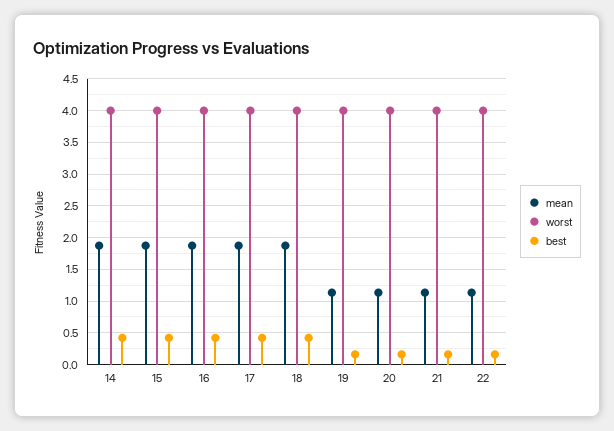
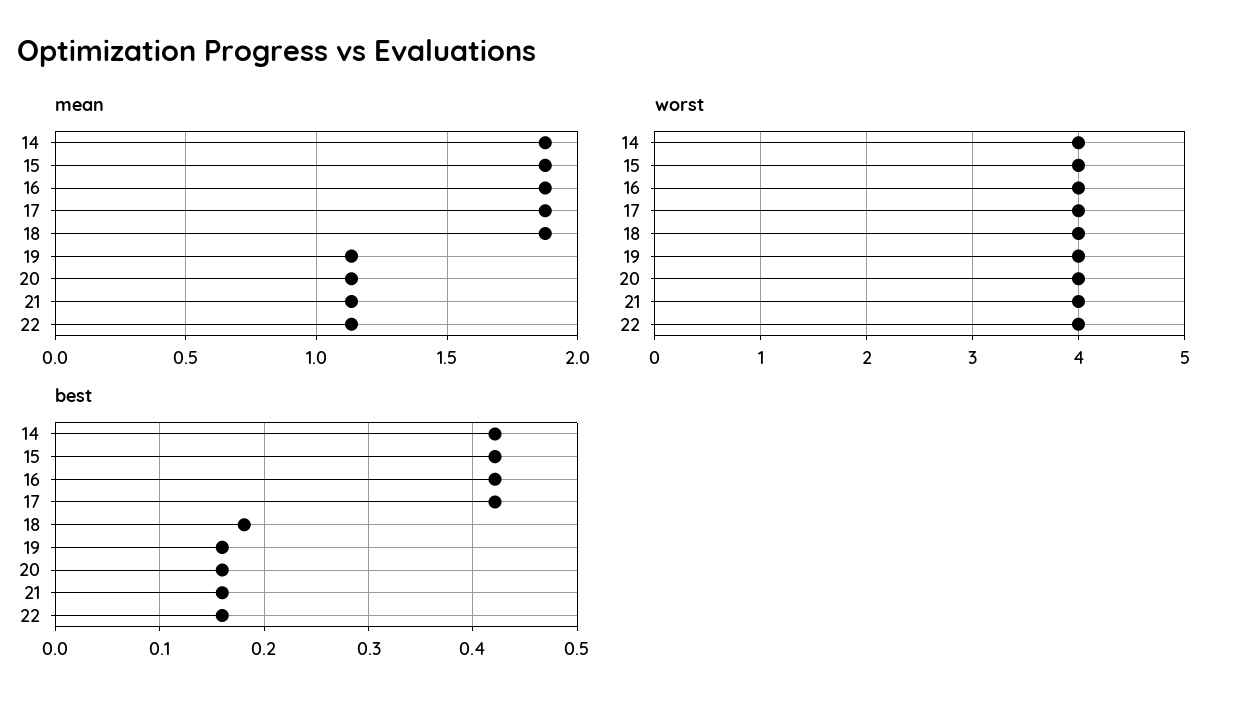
best, 18: 0.4 -> 0.18

